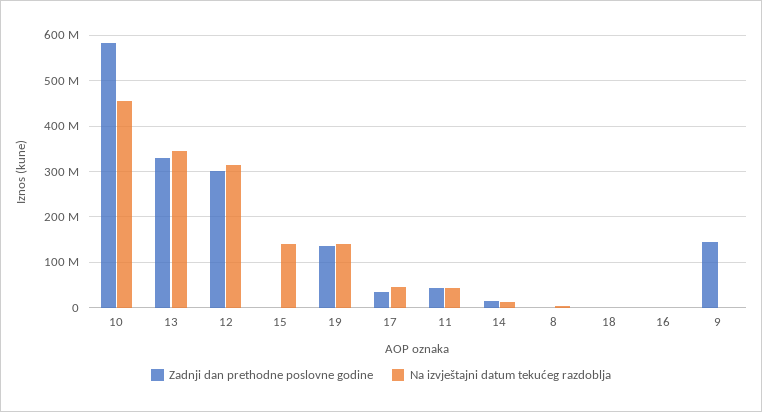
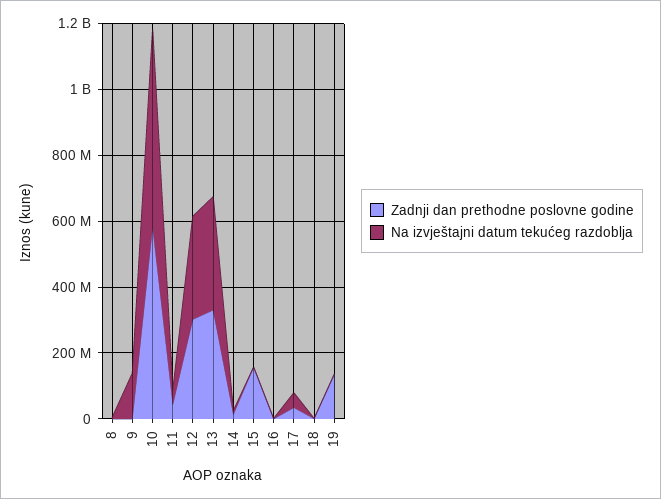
Na izvještajni datum tekućeg razdoblja, 10: 460000000 -> 600000000
Zadnji dan prethodne poslovne godine, 15: 0 -> 150000000
Na izvještajni datum tekućeg razdoblja, 15: 140000000 -> 0
Na izvještajni datum tekućeg razdoblja, 19: 140000000 -> 0
Zadnji dan prethodne poslovne godine, 9: 140000000 -> 0
Na izvještajni datum tekućeg razdoblja, 9: 0 -> 150000000

